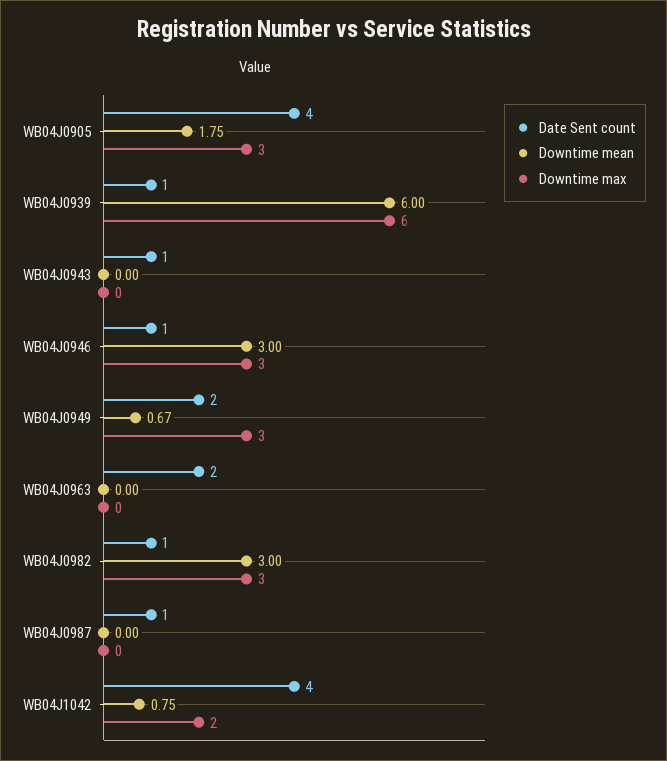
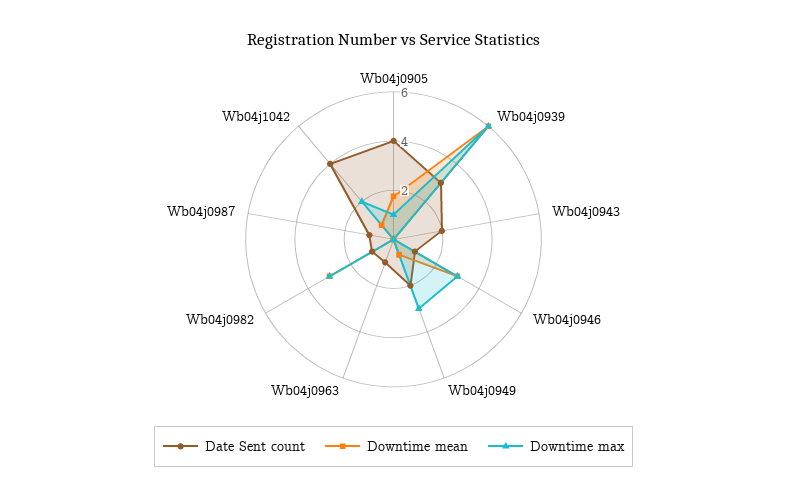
Downtime max, WB04J0905: 3 -> 1
Date Sent count, WB04J0939: 1 -> 3
Date Sent count, WB04J0943: 1 -> 2
Date Sent count, WB04J0963: 2 -> 1

